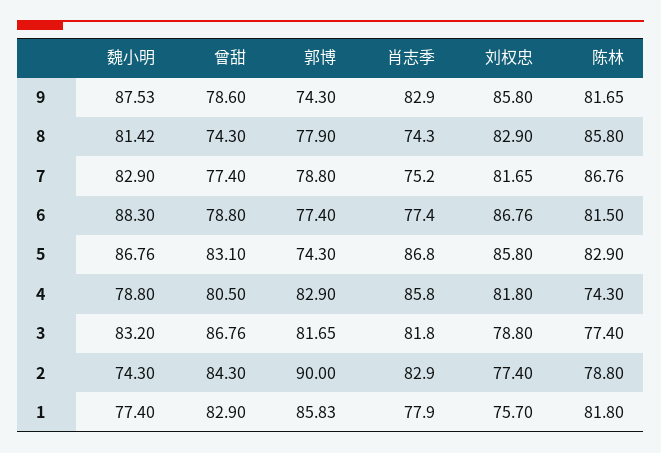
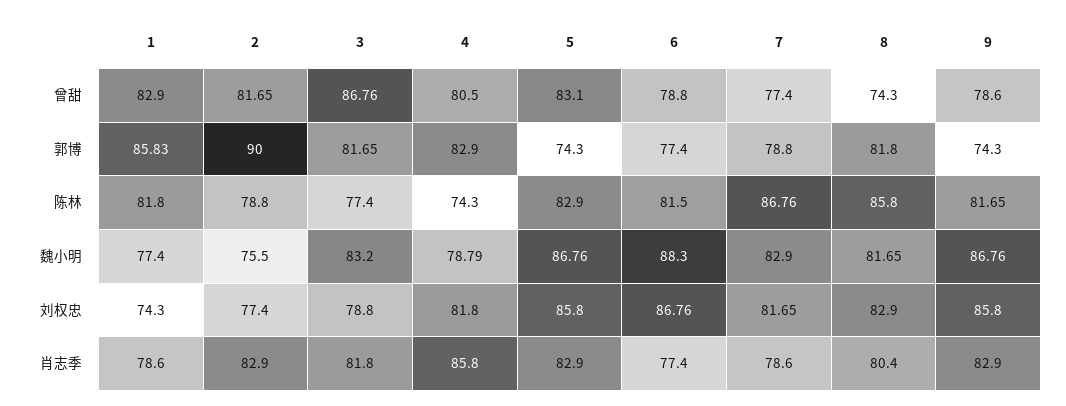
魏小明, 9: 87.53 -> 86.76
魏小明, 8: 81.42 -> 81.65
郭博, 8: 77.9 -> 81.8
肖志季, 8: 74.3 -> 80.4
肖志季, 7: 75.2 -> 78.6
肖志季, 5: 86.8 -> 82.9
魏小明, 4: 78.8 -> 78.79
魏小明, 2: 74.3 -> 75.5
曾甜, 2: 84.3 -> 81.65
肖志季, 1: 77.9 -> 78.6
刘权忠, 1: 75.7 -> 74.3

